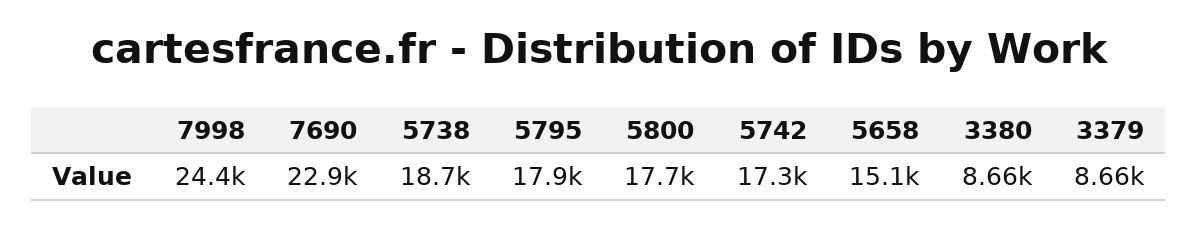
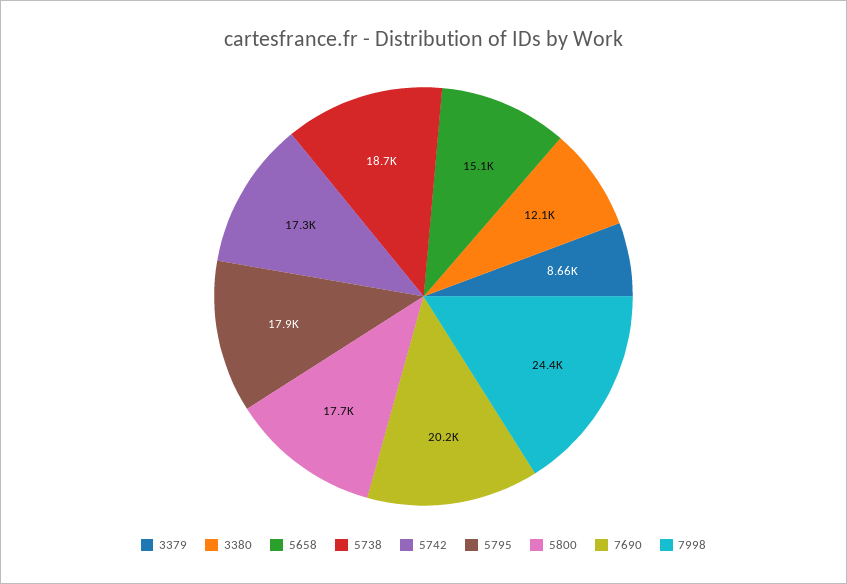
7690: 22900 -> 20200
3380: 8660 -> 12100

